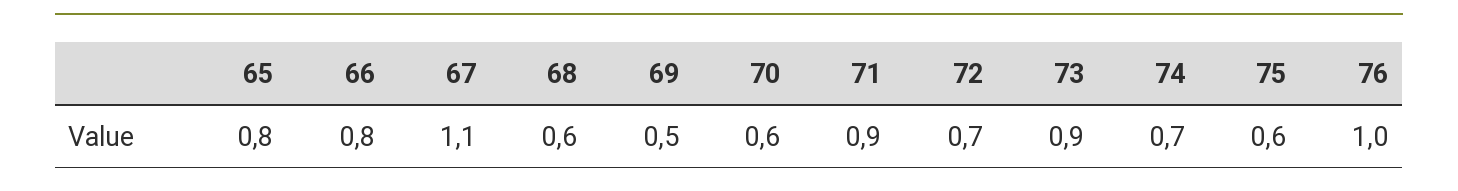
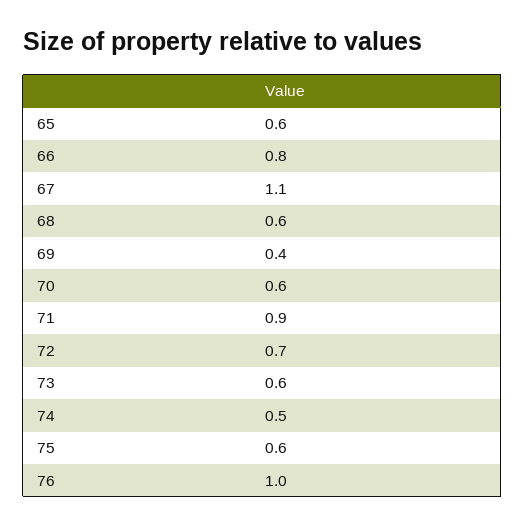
65: 0.8 -> 0.6
69: 0.5 -> 0.4
73: 0.9 -> 0.6
74: 0.7 -> 0.5

